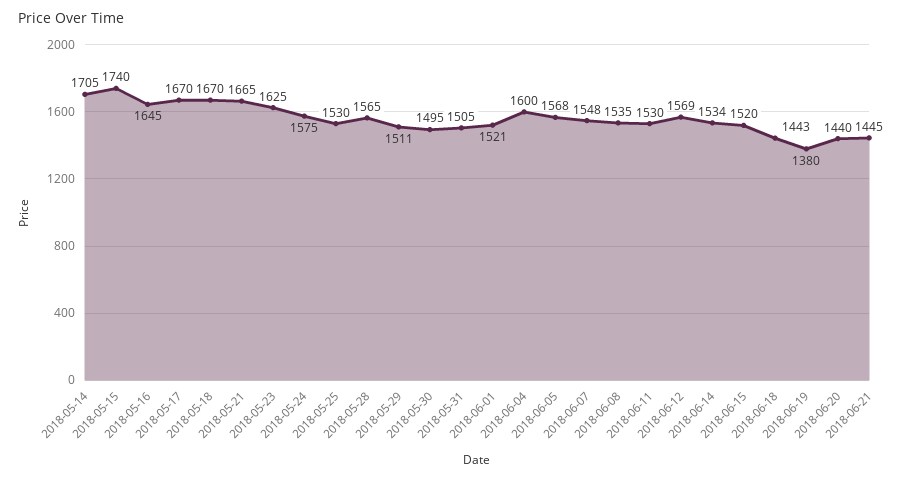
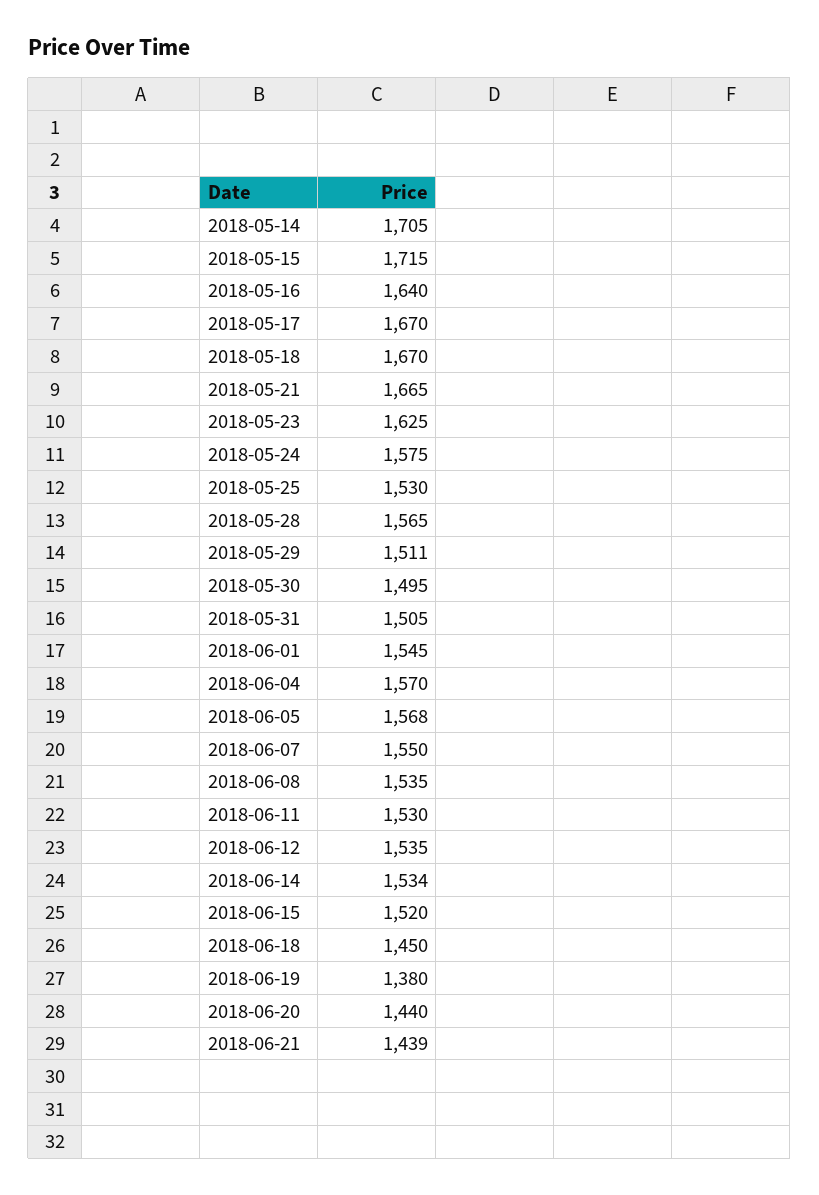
2018-05-15: 1740 -> 1715
2018-05-16: 1645 -> 1640
2018-06-01: 1521 -> 1545
2018-06-04: 1600 -> 1570
2018-06-07: 1548 -> 1550
2018-06-12: 1569 -> 1535
2018-06-18: 1443 -> 1450
2018-06-21: 1445 -> 1439

